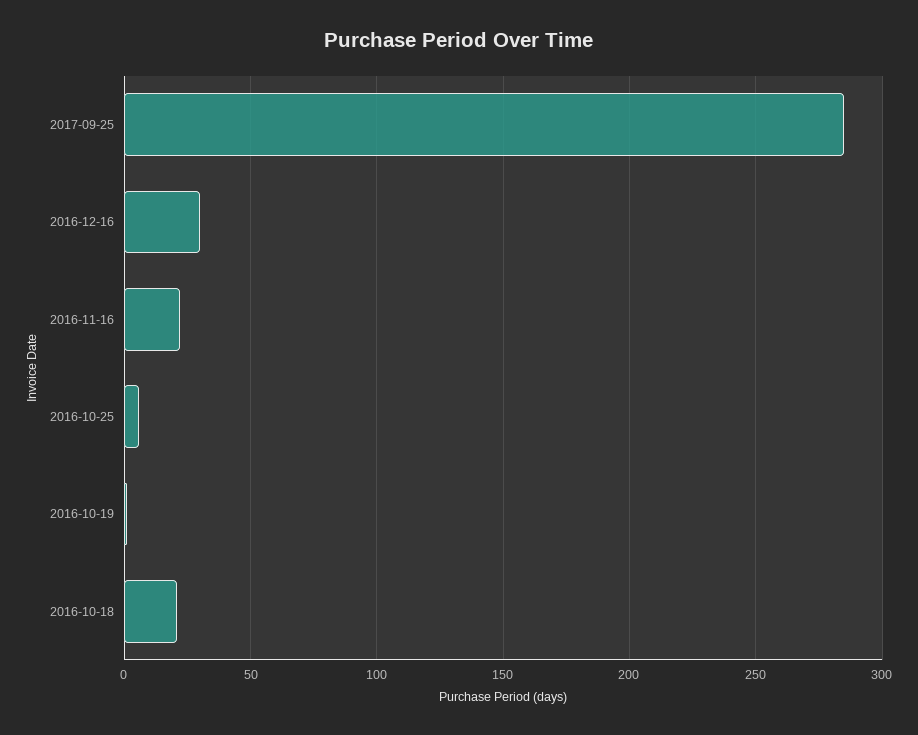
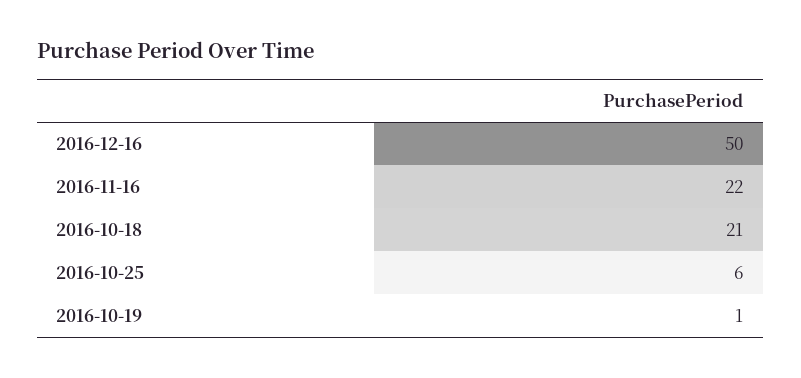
2017-09-25: 285 -> none
2016-12-16: 30 -> 50

